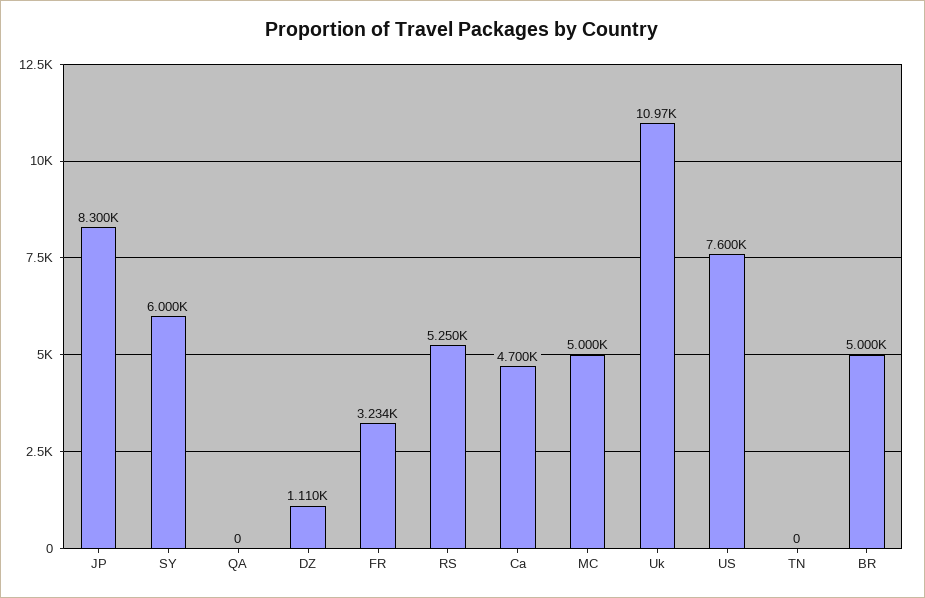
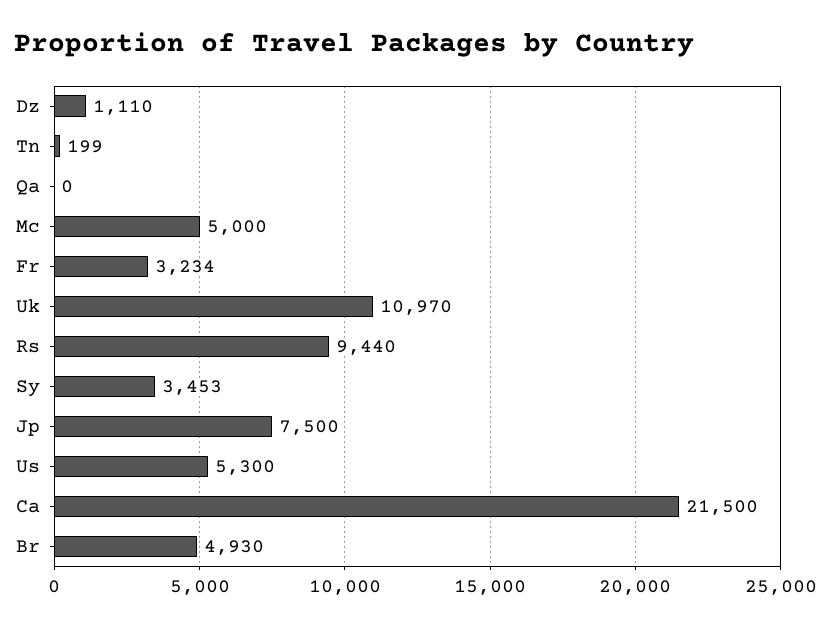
JP: 8300 -> 7500
SY: 6000 -> 3453
RS: 5250 -> 9440
Ca: 4700 -> 21500
US: 7600 -> 5300
TN: 0 -> 199
BR: 5000 -> 4930

